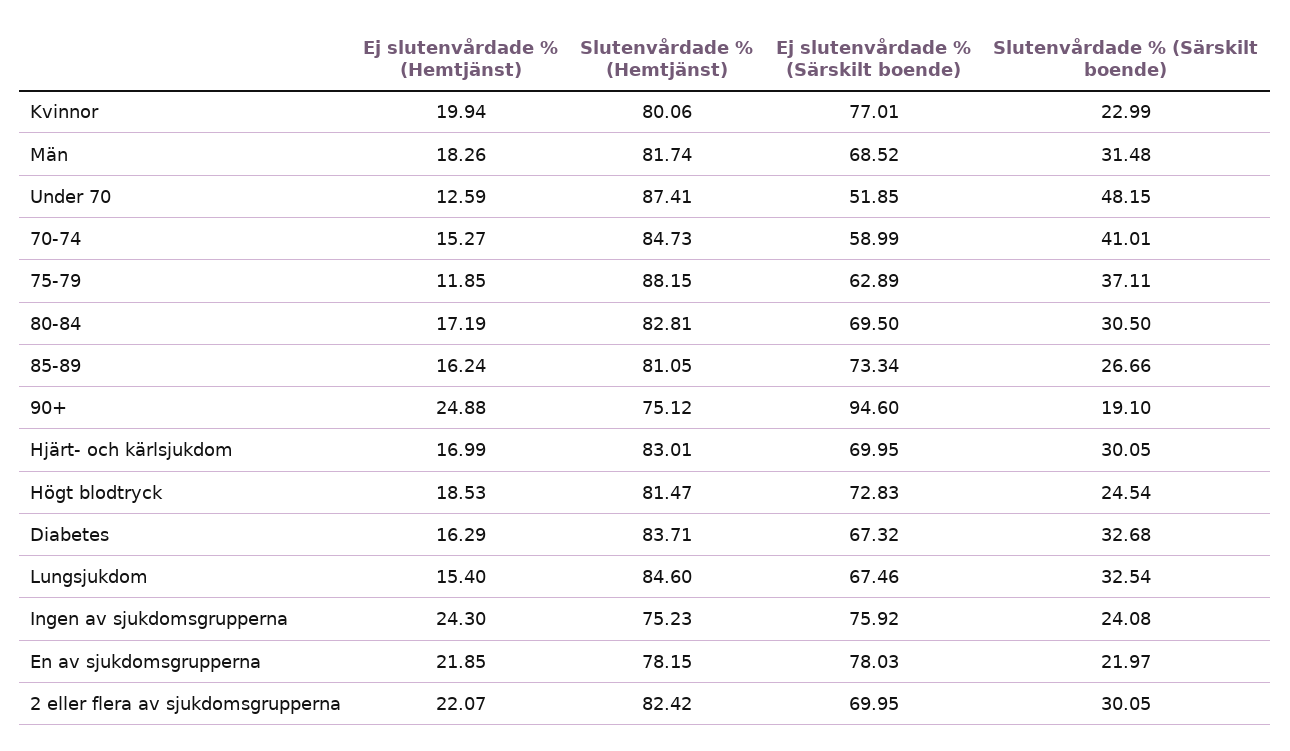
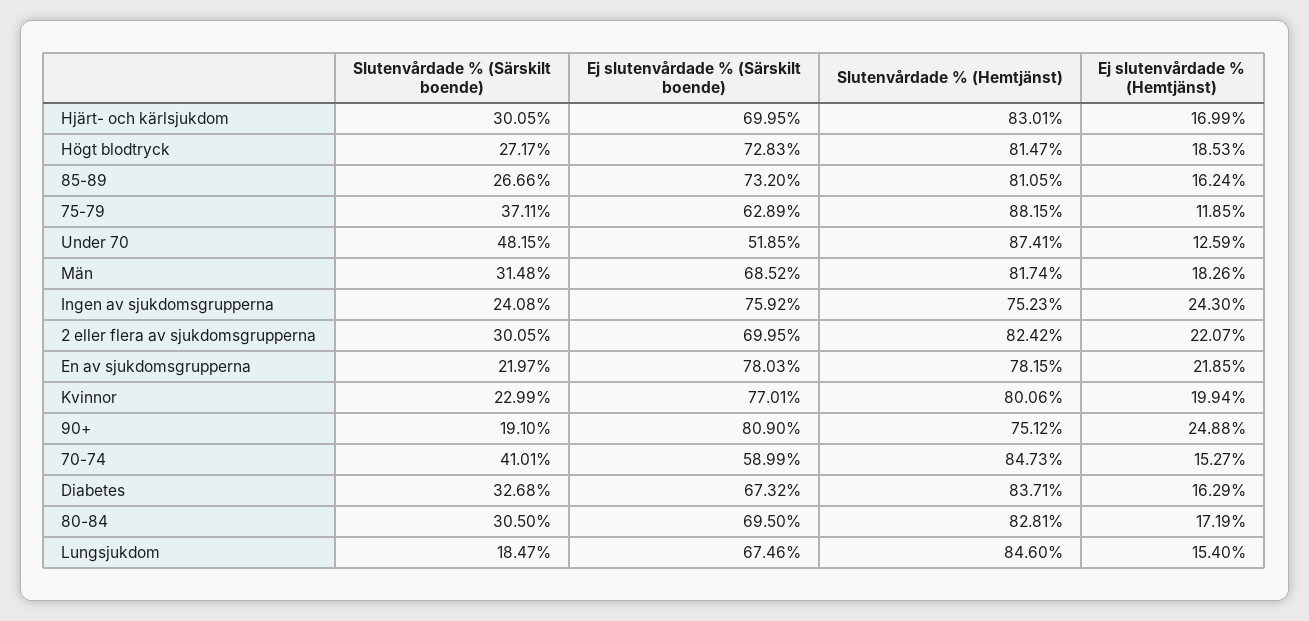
Ej slutenvårdade % (Särskilt boende), 85-89: 73.34 -> 73.2
Ej slutenvårdade % (Särskilt boende), 90+: 94.6 -> 80.9
Slutenvårdade % (Särskilt boende), Högt blodtryck: 24.54 -> 27.17
Slutenvårdade % (Särskilt boende), Lungsjukdom: 32.54 -> 18.47

